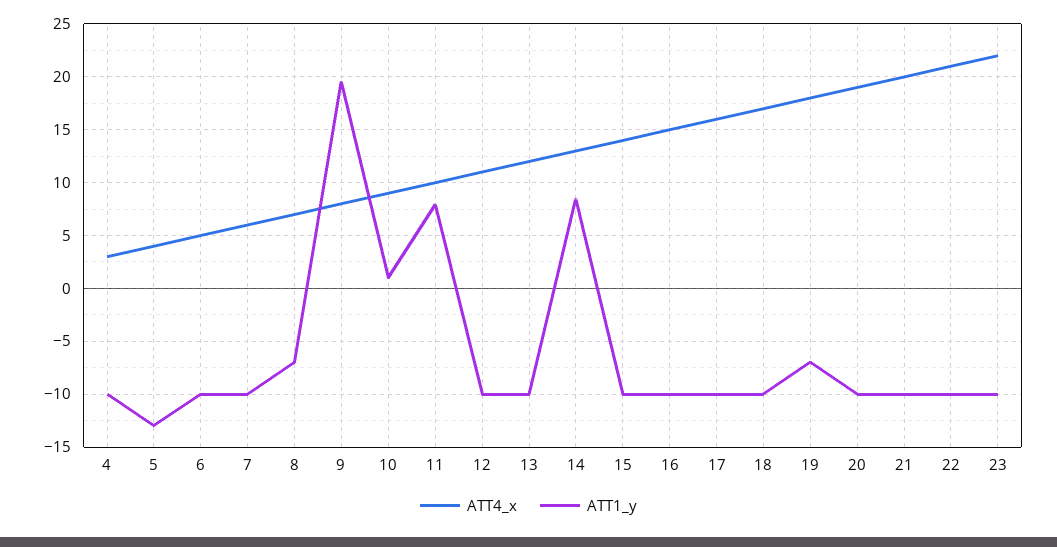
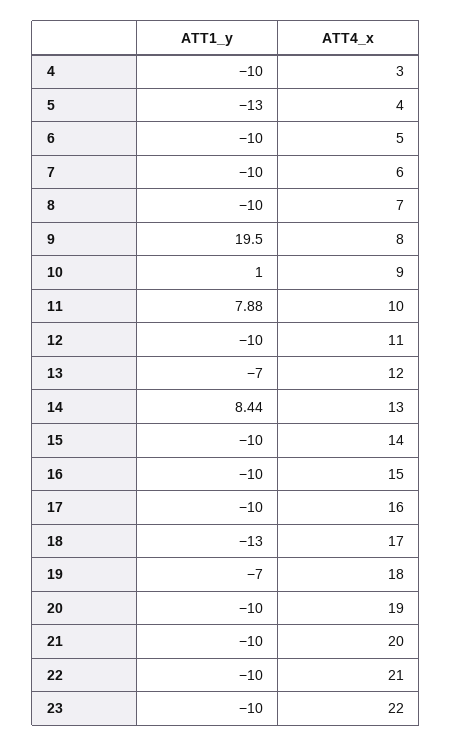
ATT1_y, 8: -7 -> -10
ATT1_y, 13: -10 -> -7
ATT1_y, 18: -10 -> -13

